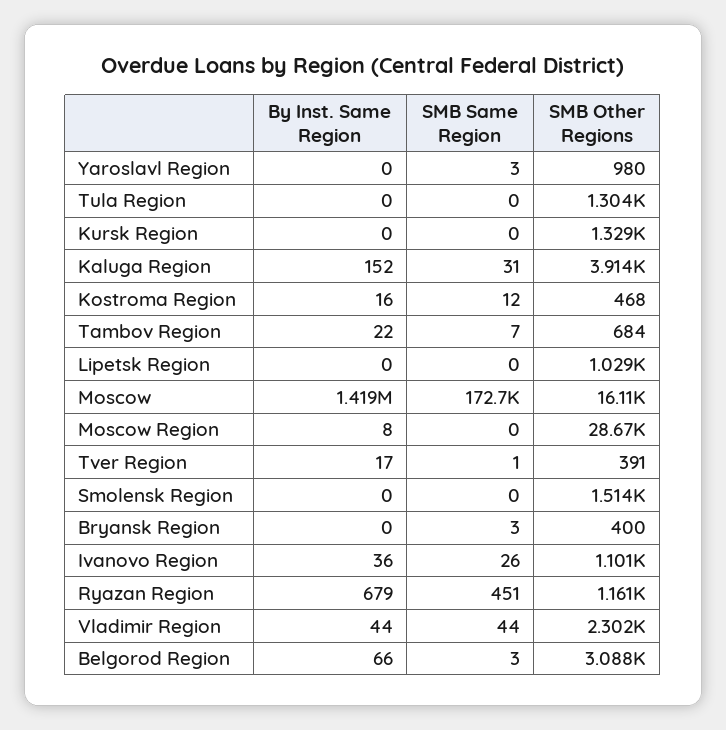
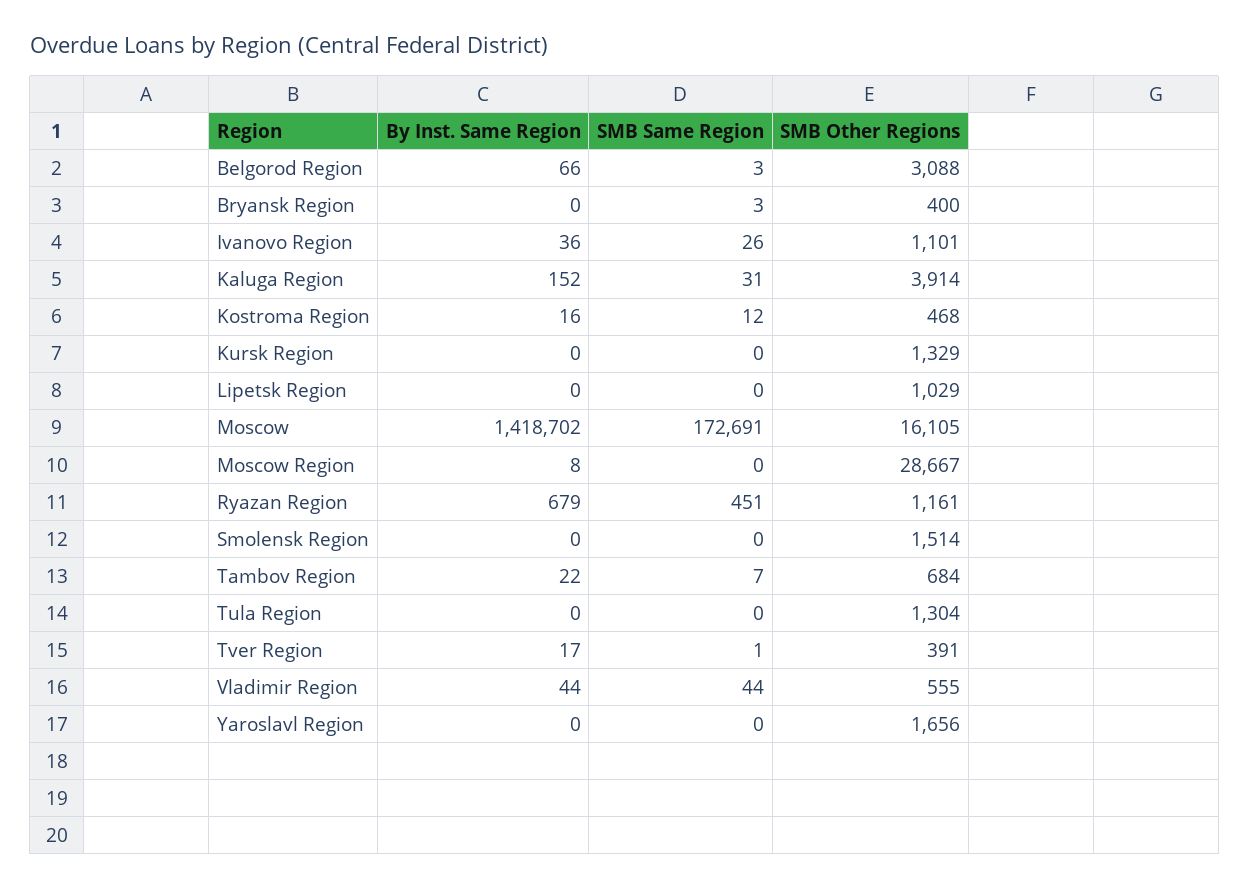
SMB Same Region, Yaroslavl Region: 3 -> 0
SMB Other Regions, Yaroslavl Region: 980 -> 1656
SMB Other Regions, Vladimir Region: 2302 -> 555

